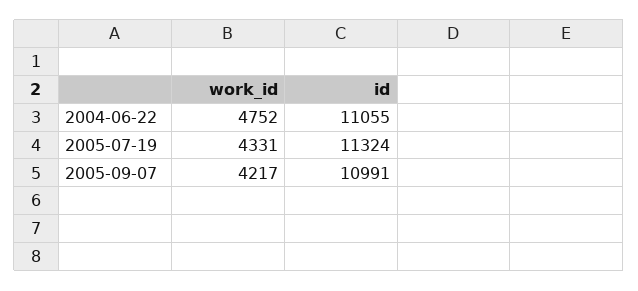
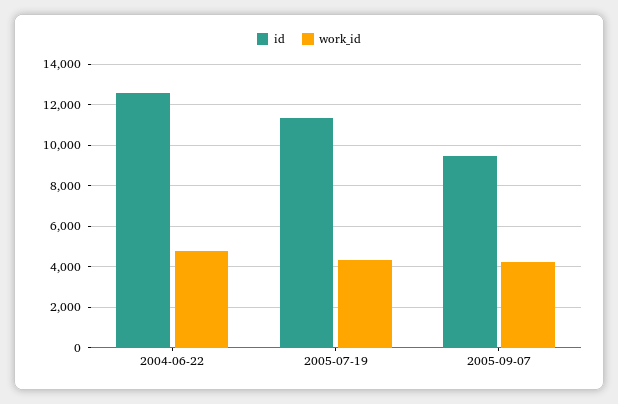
id, 2004-06-22: 11055 -> 12500
id, 2005-09-07: 10991 -> 9500

